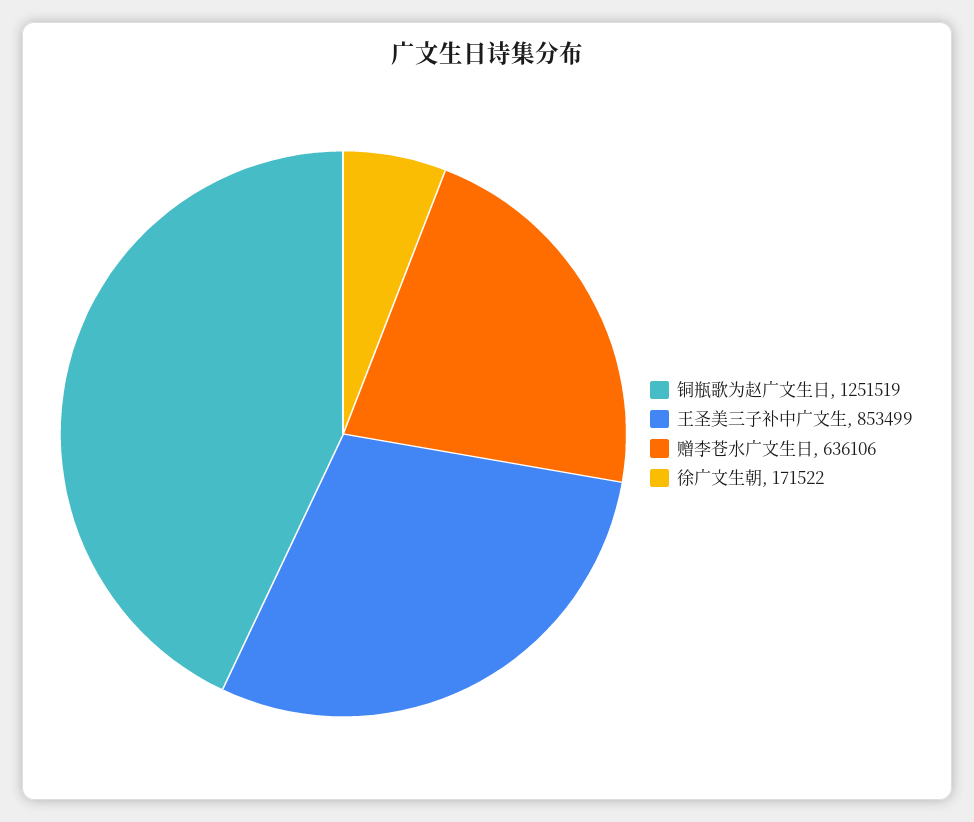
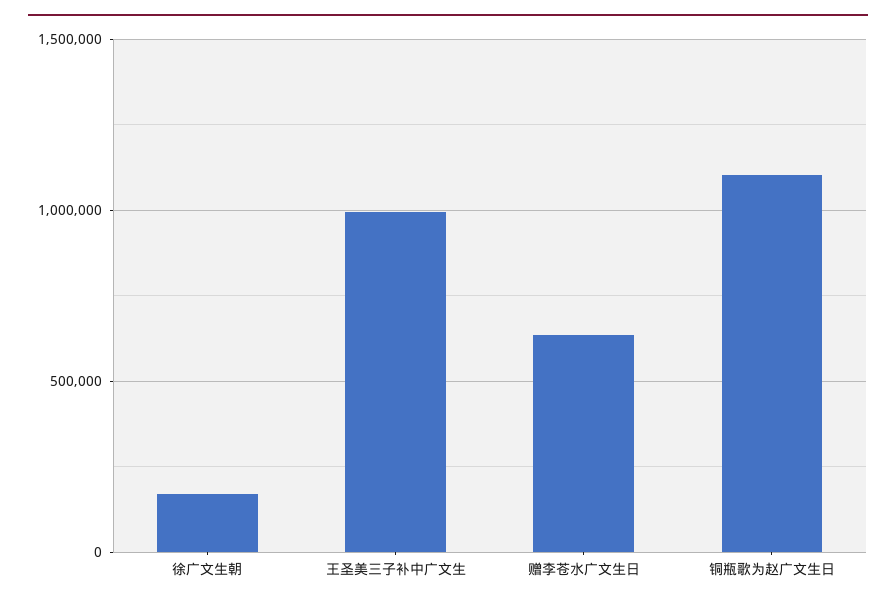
铜瓶歌为赵广文生日: 1251519 -> 1100000
王圣美三子补中广文生: 853499 -> 1000000

